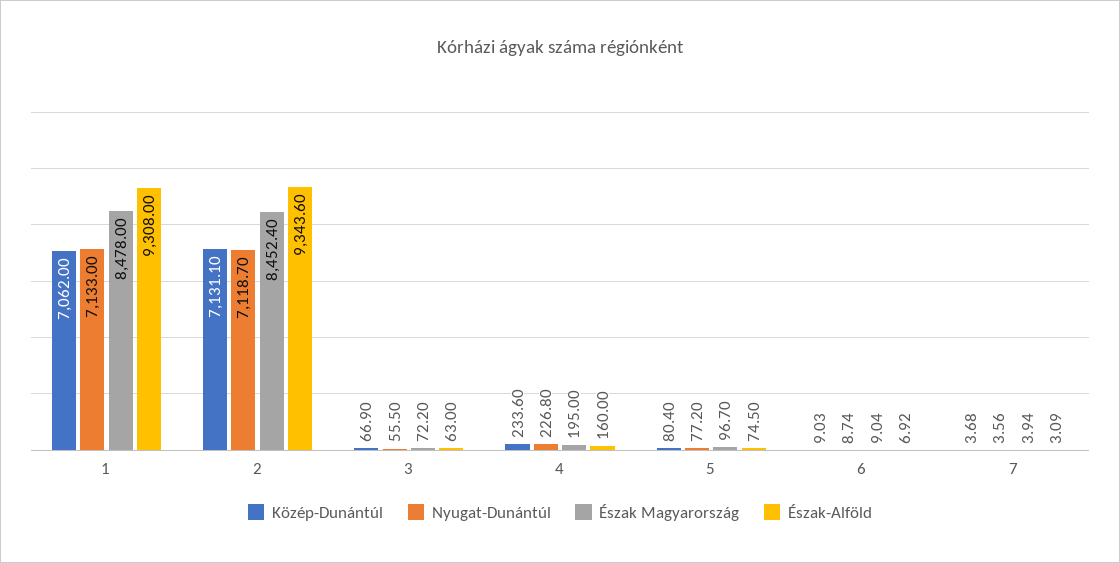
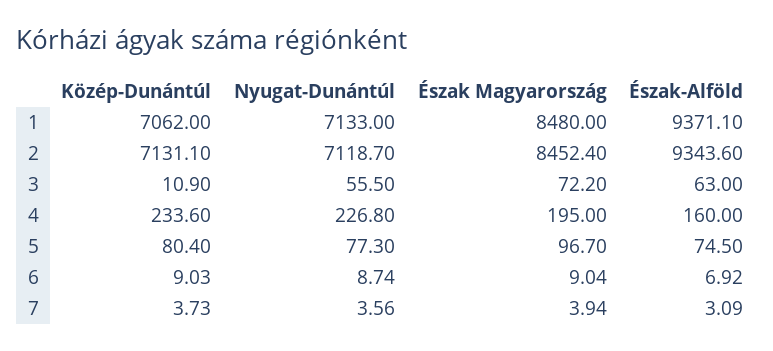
Észak Magyarország, 1: 8478 -> 8480
Észak-Alföld, 1: 9308 -> 9371.1
Közép-Dunántúl, 3: 66.9 -> 10.9
Nyugat-Dunántúl, 5: 77.2 -> 77.3
Közép-Dunántúl, 7: 3.68 -> 3.73

